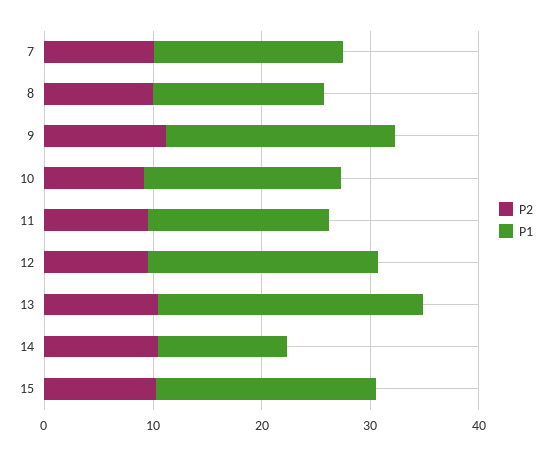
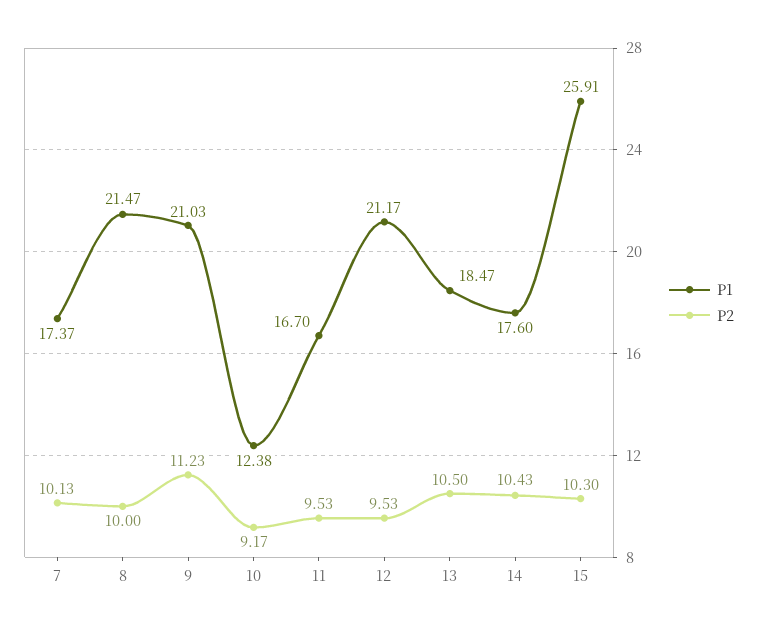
P1, 8: 16 -> 21.47
P1, 10: 18 -> 12.38
P1, 13: 24 -> 18.47
P1, 14: 12 -> 17.6
P1, 15: 20 -> 25.91

